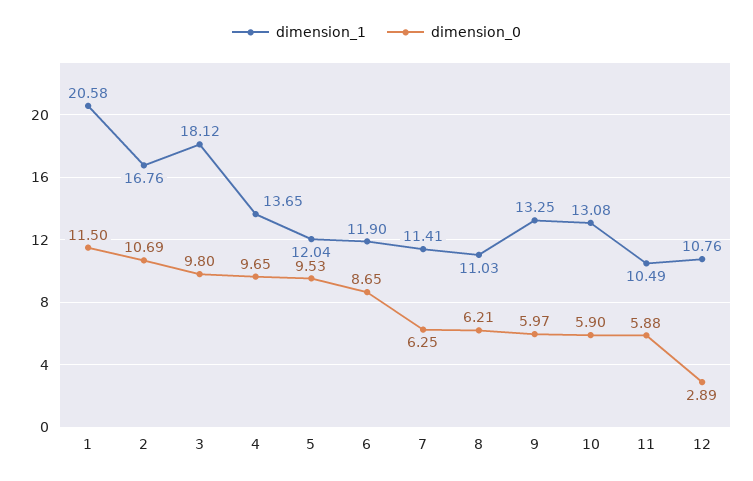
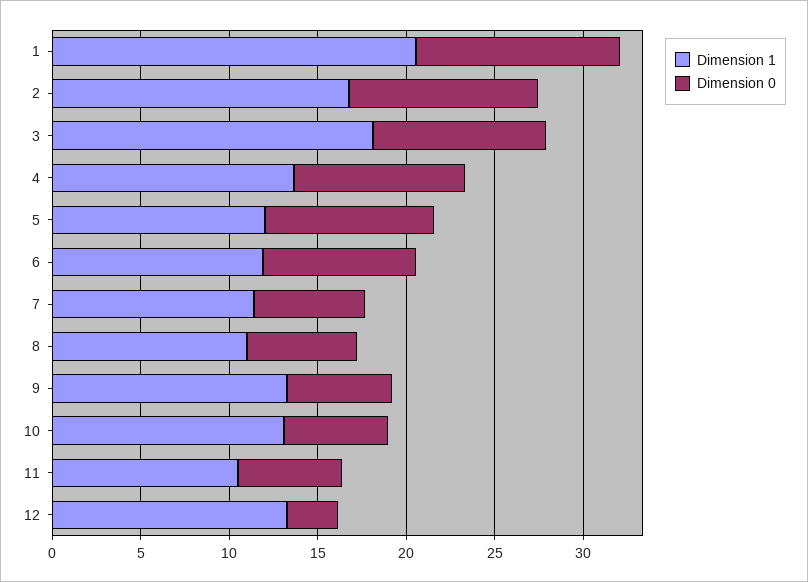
dimension_1, 12: 10.76 -> 13

